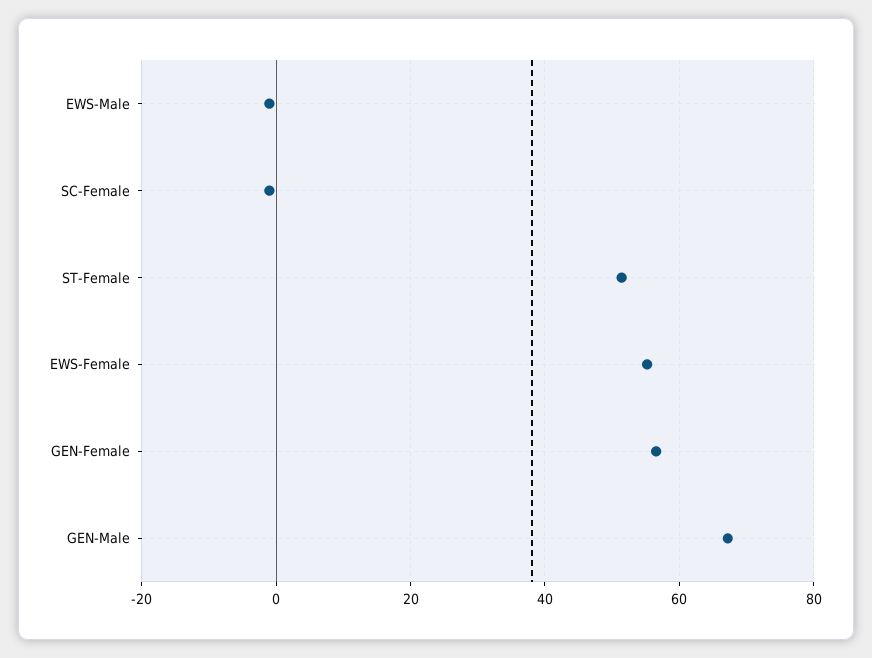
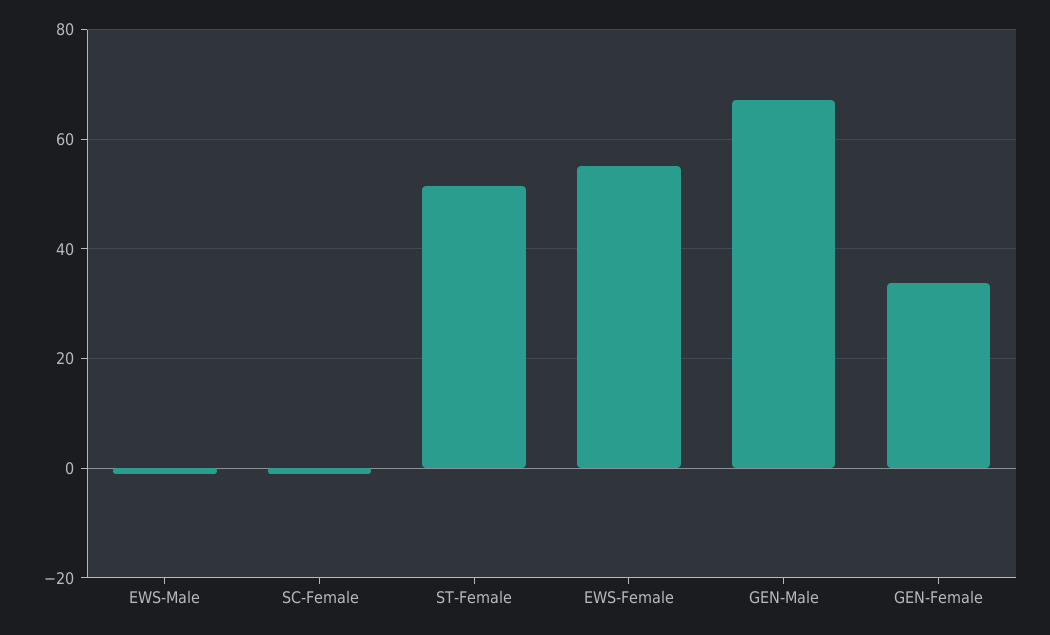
GEN-Female: 56 -> 34

